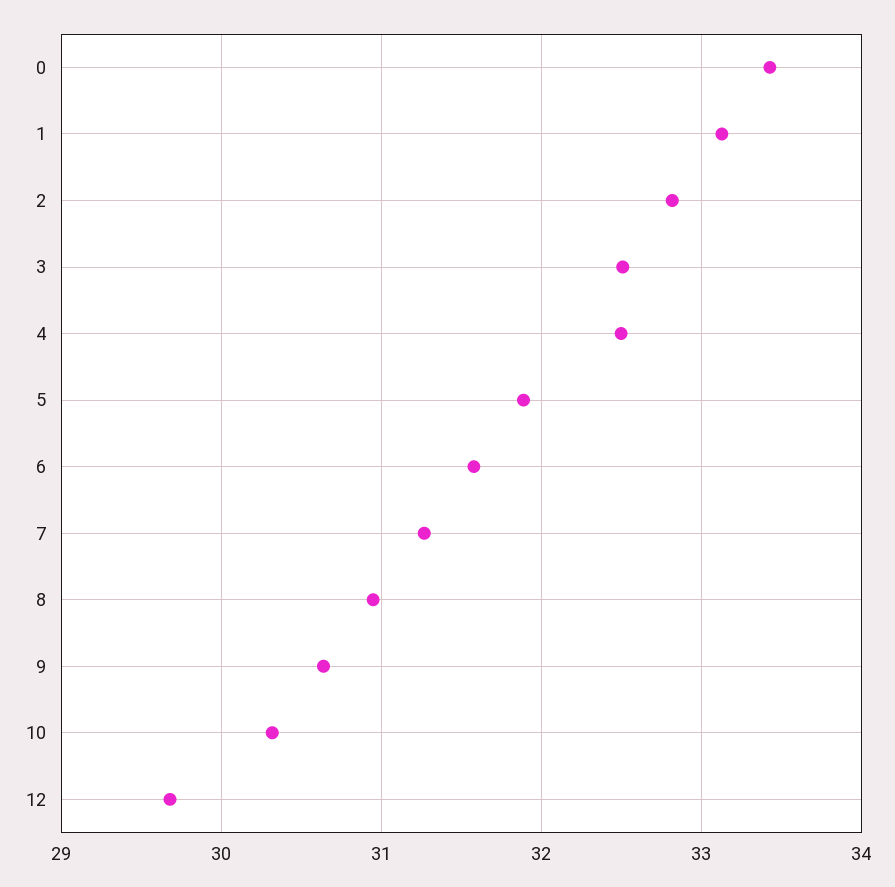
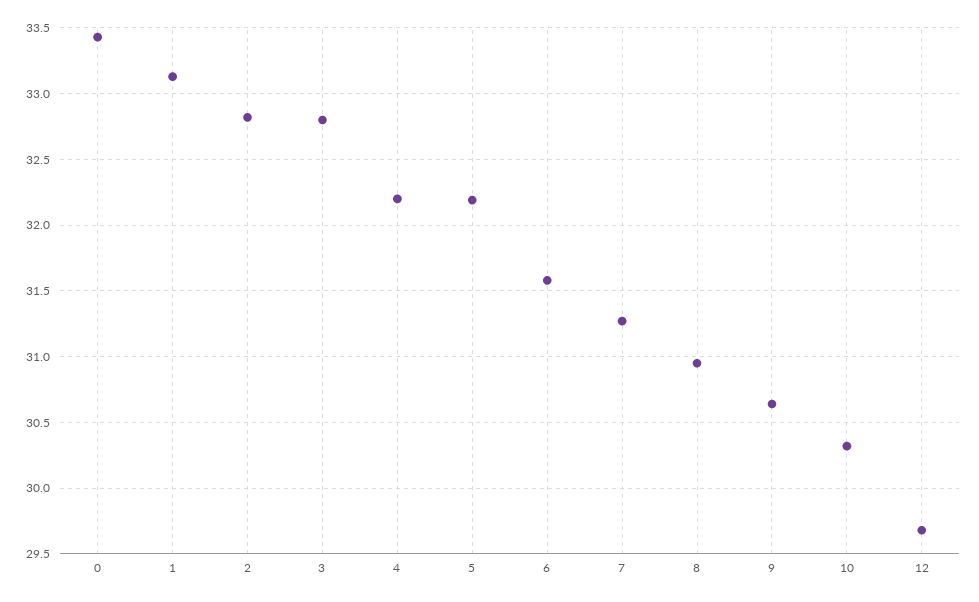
3: 32.5 -> 32.8
4: 32.5 -> 32.2
5: 31.9 -> 32.2

